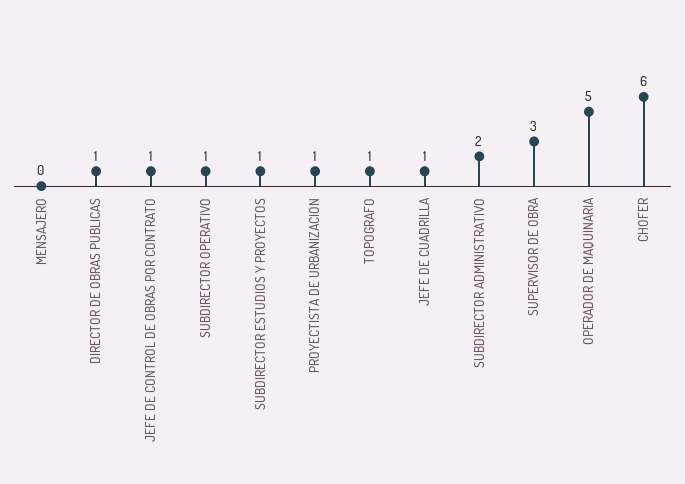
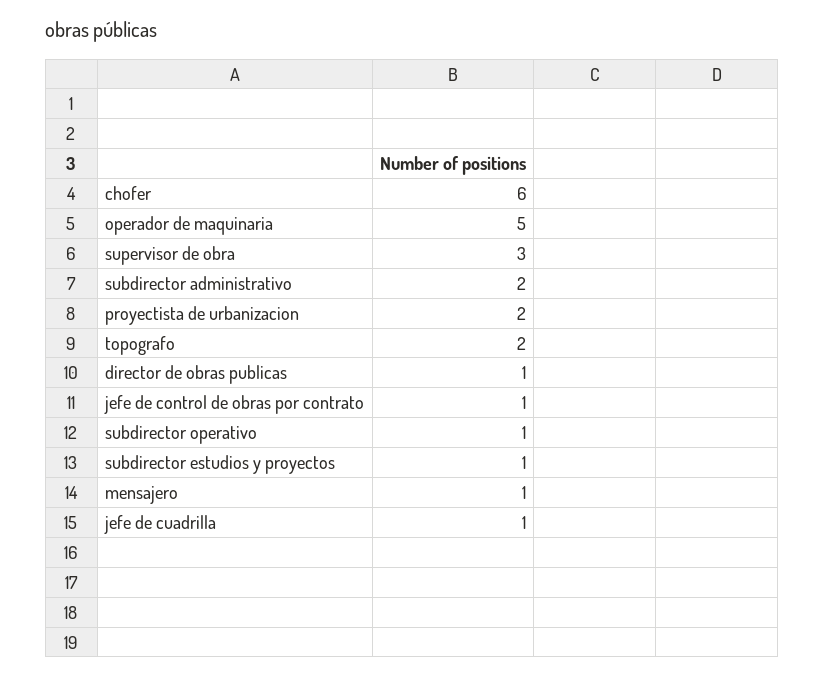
MENSAJERO: 0 -> 1
PROYECTISTA DE URBANIZACION: 1 -> 2
TOPOGRAFO: 1 -> 2

